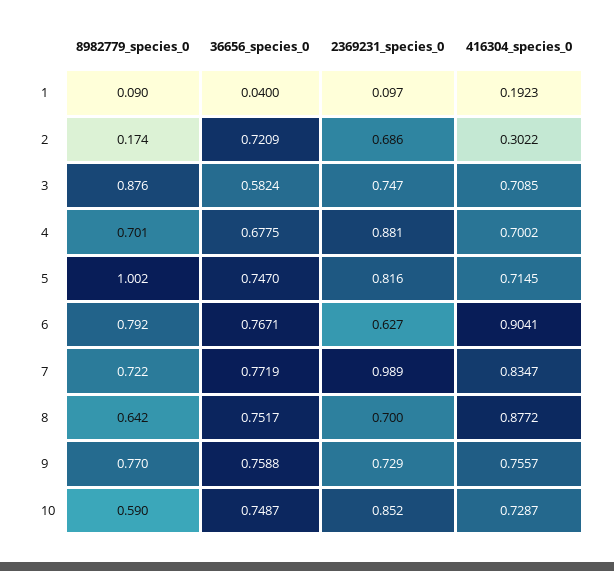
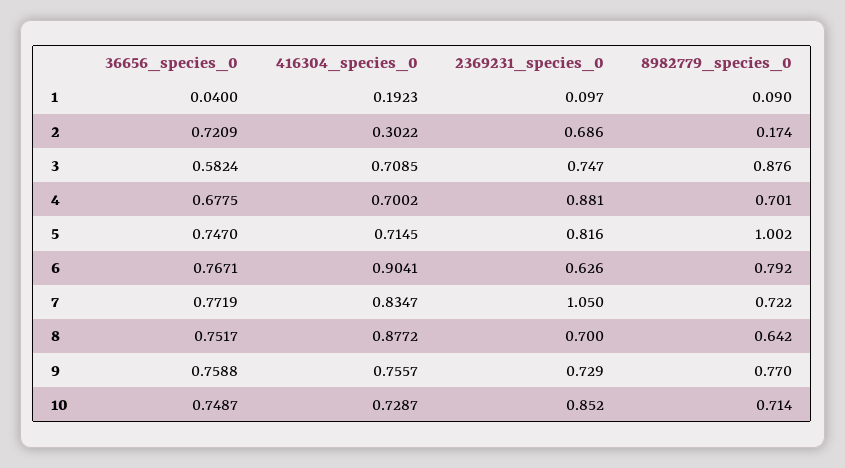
2369231_species_0, 6: 0.627 -> 0.626
2369231_species_0, 7: 0.989 -> 1.05
8982779_species_0, 10: 0.59 -> 0.714

